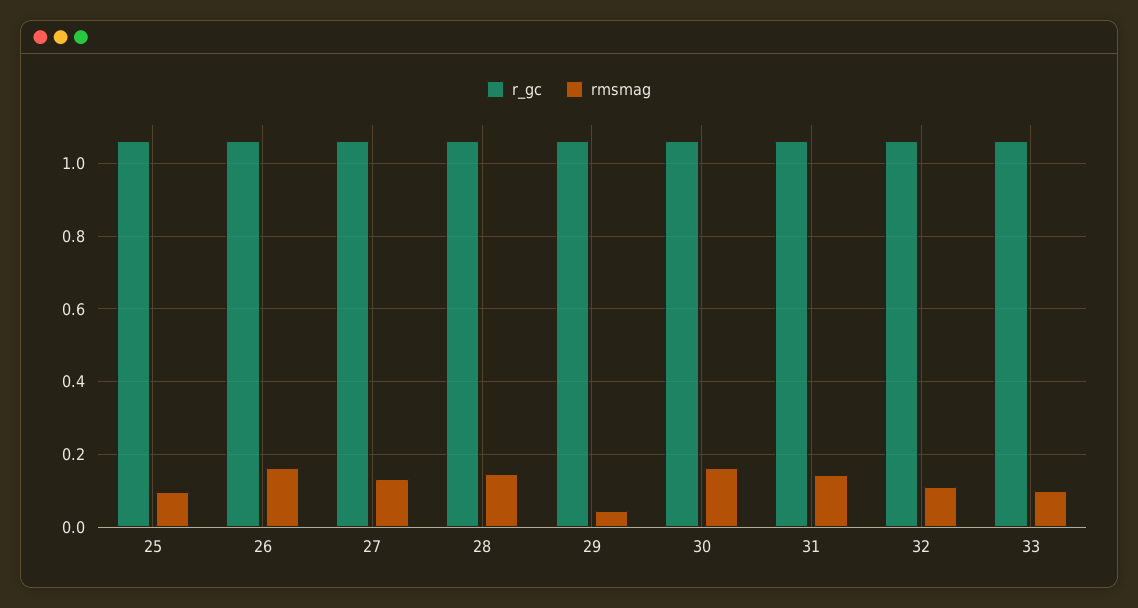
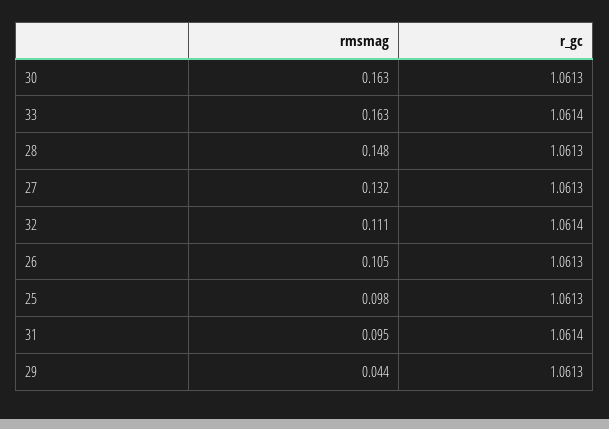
rmsmag, 26: 0.16 -> 0.105
rmsmag, 31: 0.14 -> 0.095
rmsmag, 33: 0.1 -> 0.163

